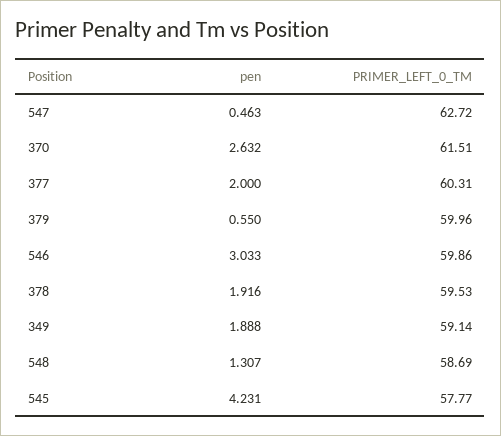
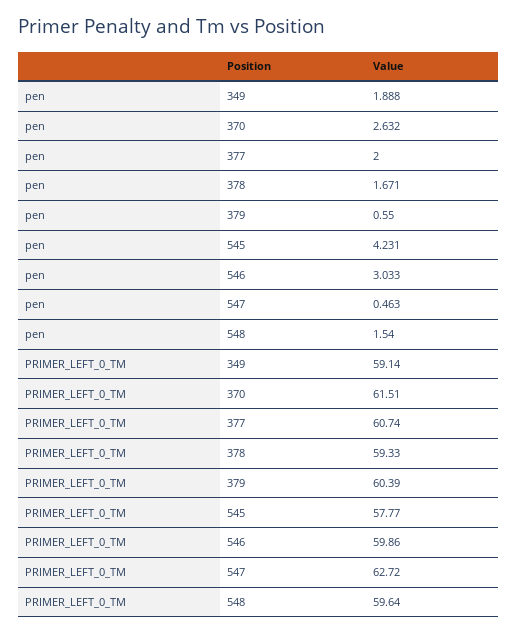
PRIMER_LEFT_0_TM, 377: 60.31 -> 60.74
PRIMER_LEFT_0_TM, 379: 59.96 -> 60.39
pen, 378: 1.916 -> 1.671
PRIMER_LEFT_0_TM, 378: 59.53 -> 59.33
pen, 548: 1.307 -> 1.54
PRIMER_LEFT_0_TM, 548: 58.69 -> 59.64

